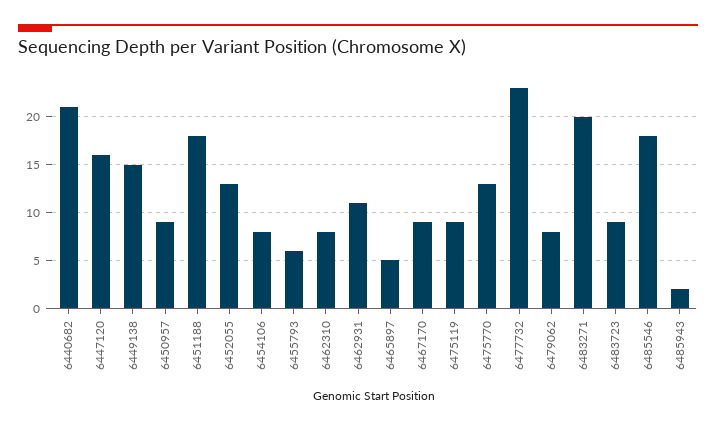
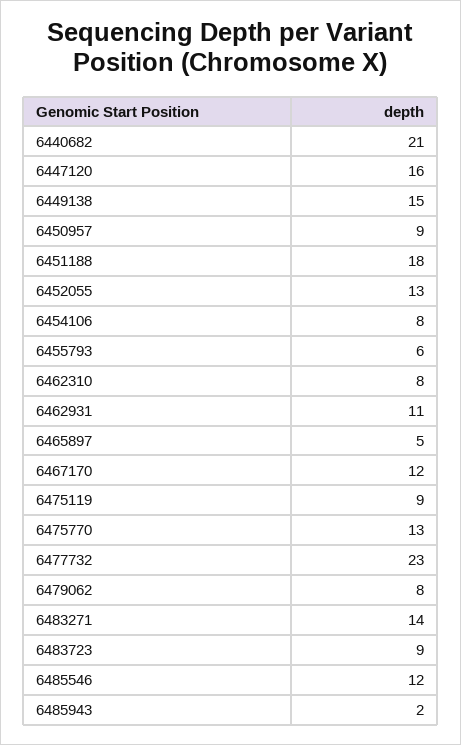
6467170: 9 -> 12
6483271: 20 -> 14
6485546: 18 -> 12

